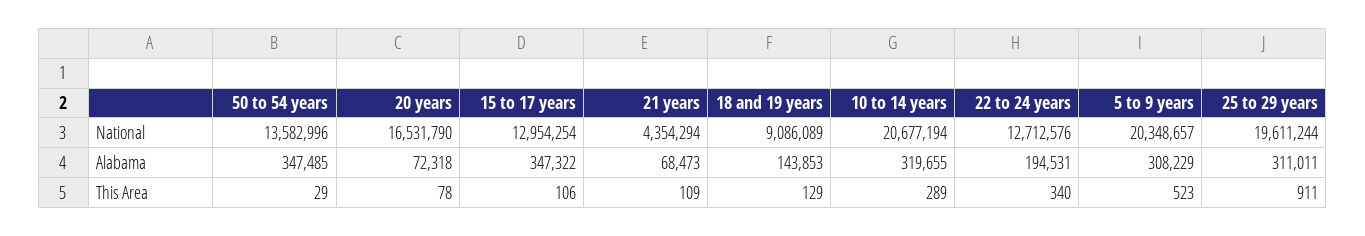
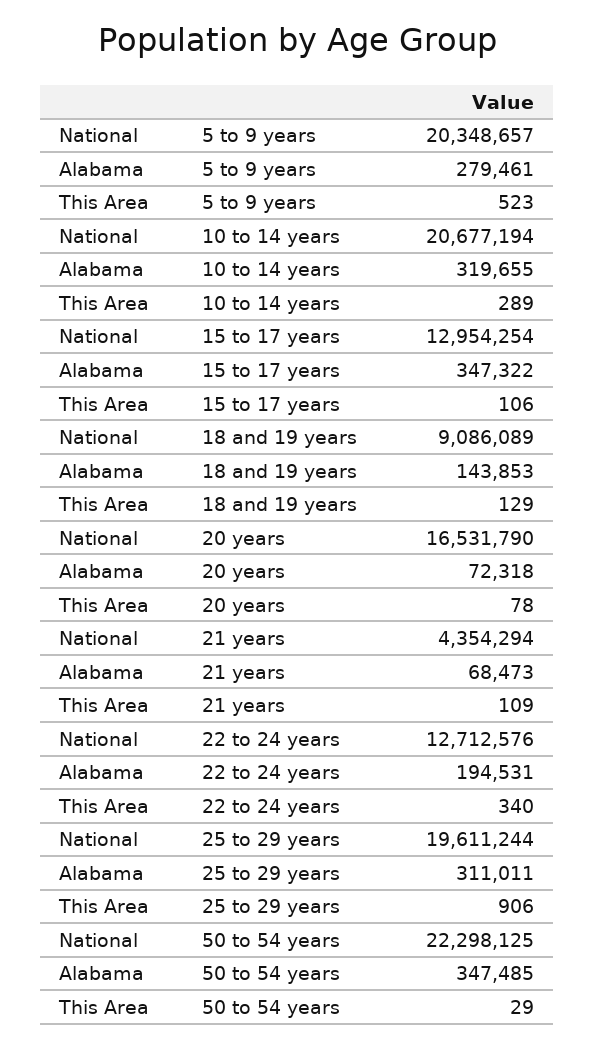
50 to 54 years, National: 13582996 -> 22298125
5 to 9 years, Alabama: 308229 -> 279461
25 to 29 years, This Area: 911 -> 906

